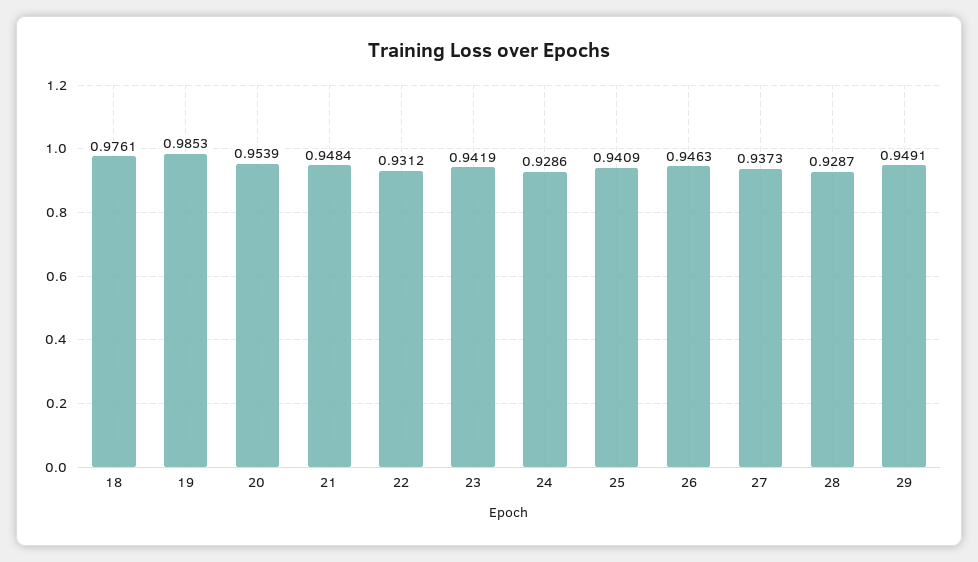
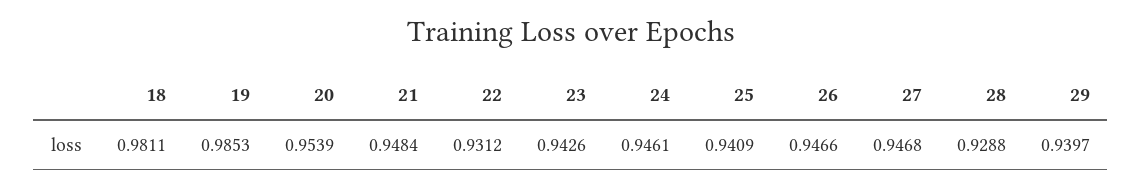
18: 0.9761 -> 0.9811
23: 0.9419 -> 0.9426
24: 0.9286 -> 0.9461
26: 0.9463 -> 0.9466
27: 0.9373 -> 0.9468
28: 0.9287 -> 0.9288
29: 0.9491 -> 0.9397

